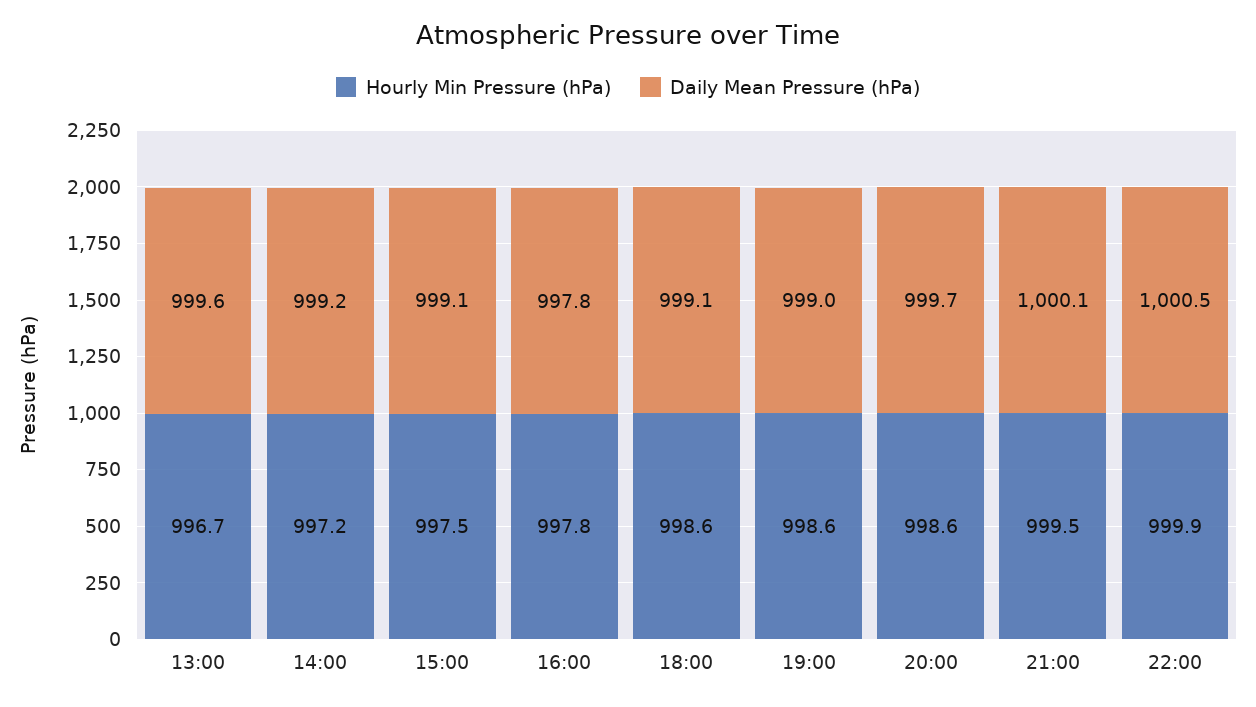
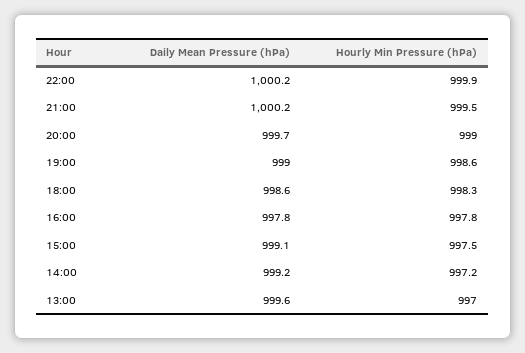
Hourly Min Pressure (hPa), 13:00: 996.7 -> 997
Hourly Min Pressure (hPa), 18:00: 998.6 -> 998.3
Daily Mean Pressure (hPa), 18:00: 999.1 -> 998.6
Hourly Min Pressure (hPa), 20:00: 998.6 -> 999
Daily Mean Pressure (hPa), 21:00: 1000.1 -> 1000.2
Daily Mean Pressure (hPa), 22:00: 1000.5 -> 1000.2

